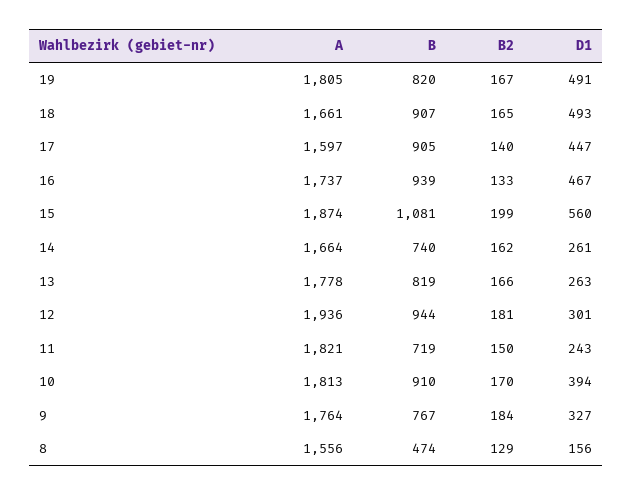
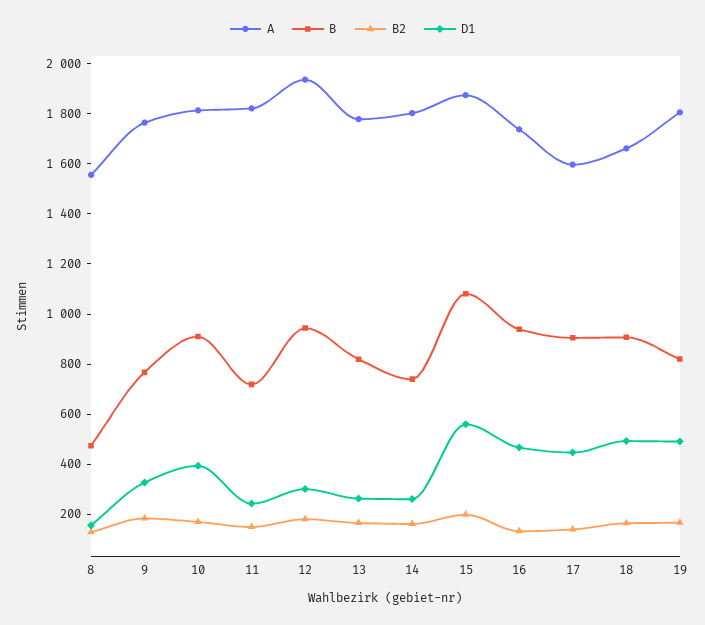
A, 14: 1664 -> 1800

